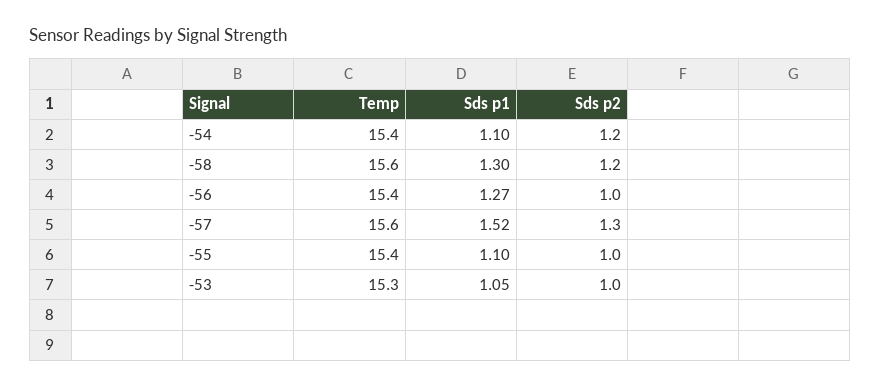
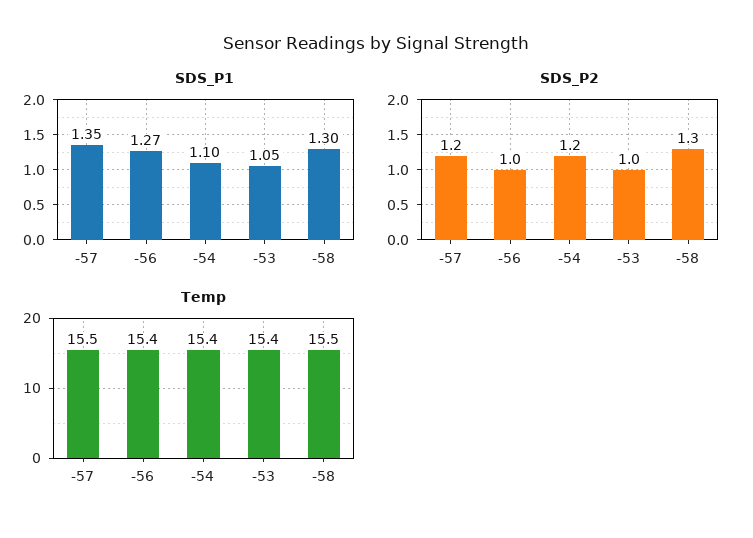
Temp, -58: 15.6 -> 15.5
Sds p2, -58: 1.2 -> 1.3
Temp, -57: 15.6 -> 15.5
Sds p1, -57: 1.52 -> 1.35
Sds p2, -57: 1.3 -> 1.2
Temp, -55: 15.4 -> none
Sds p1, -55: 1.1 -> none
Sds p2, -55: 1 -> none
Temp, -53: 15.3 -> 15.4

